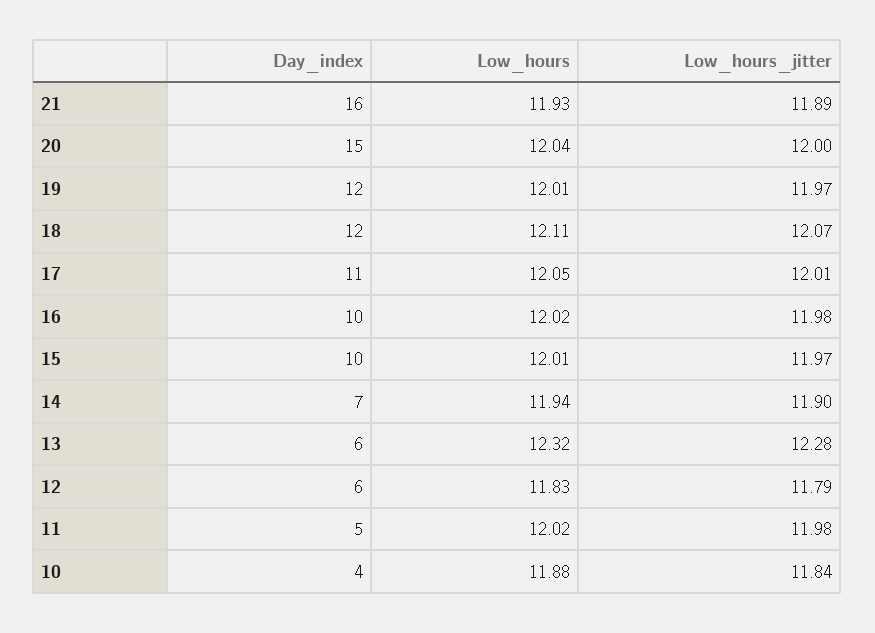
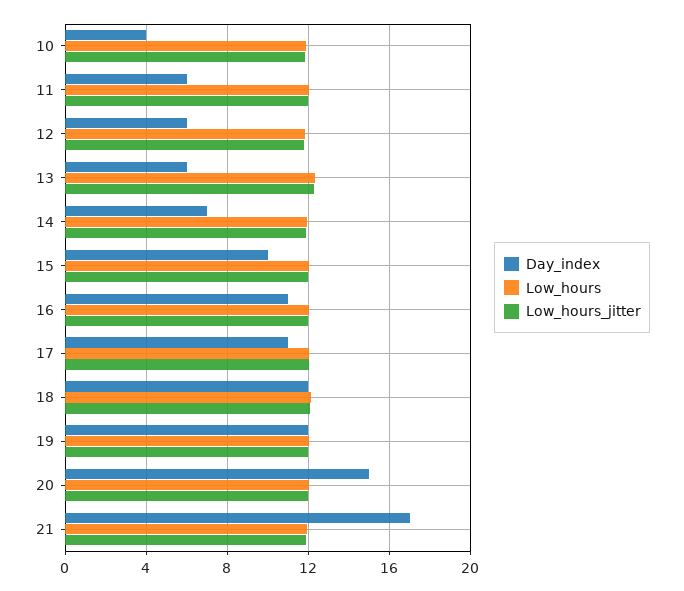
Day_index, 21: 16 -> 17
Day_index, 16: 10 -> 11
Day_index, 11: 5 -> 6

